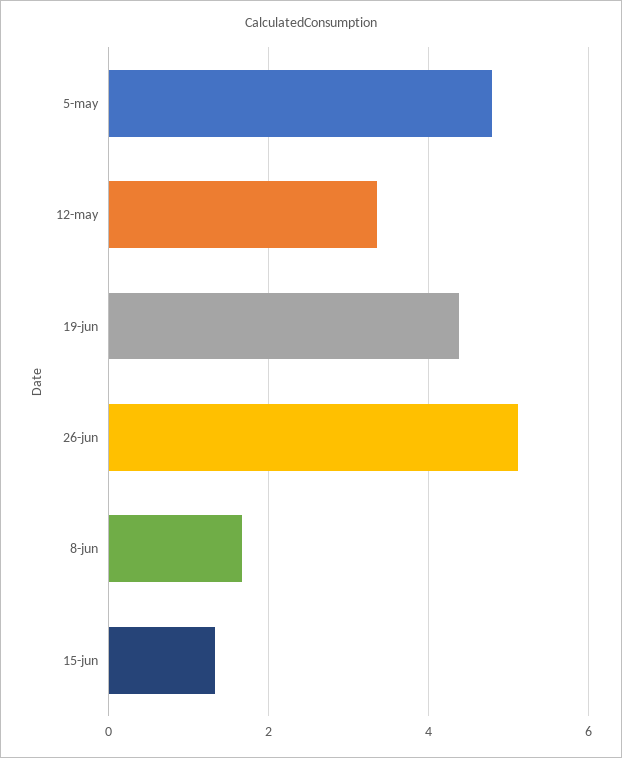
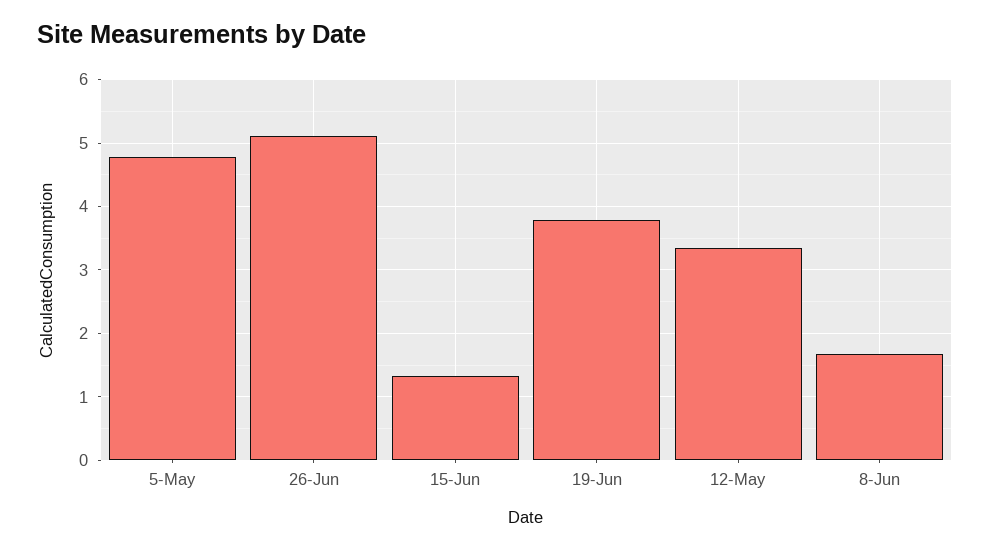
19-jun: 4.4 -> 3.8

